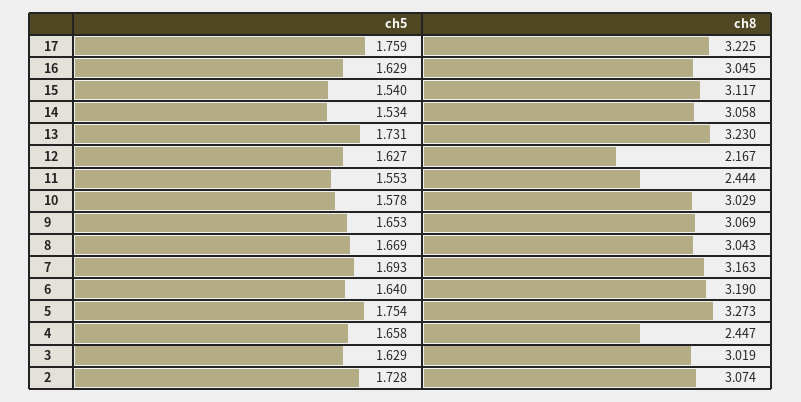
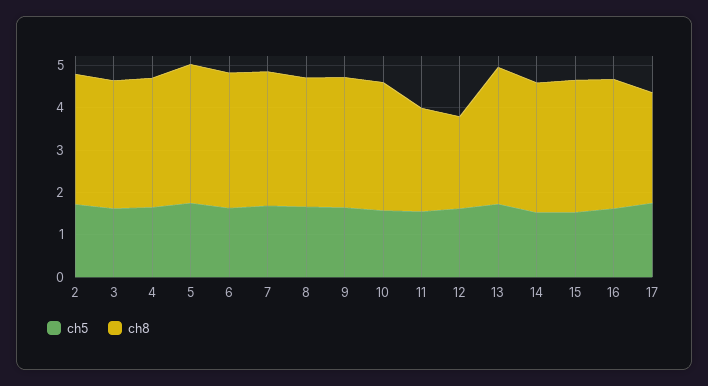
ch8, 17: 3.225 -> 2.6
ch8, 4: 2.447 -> 3

